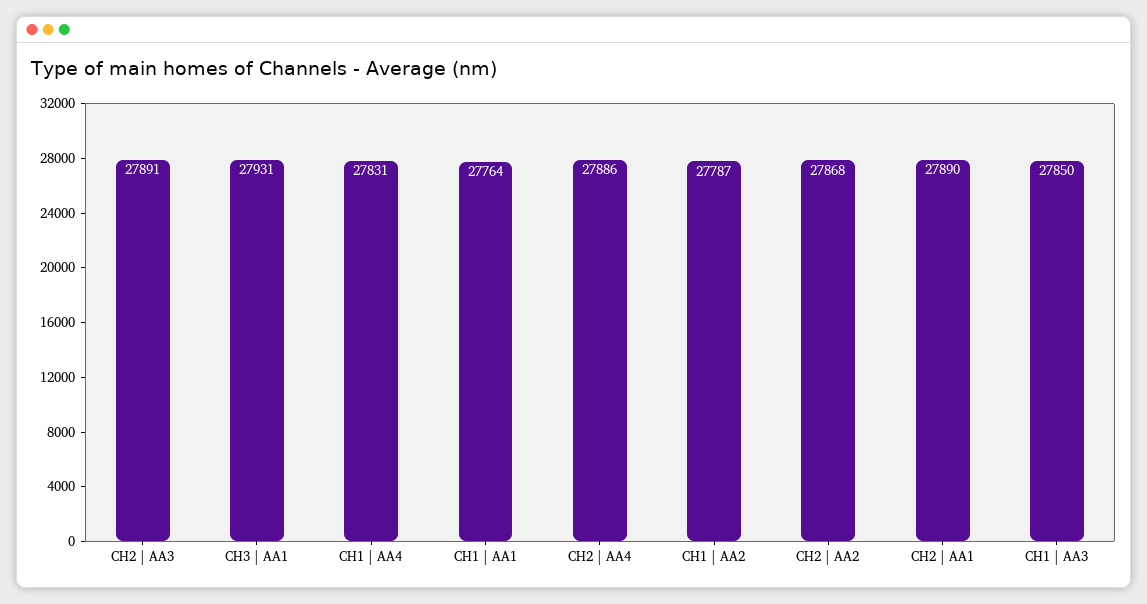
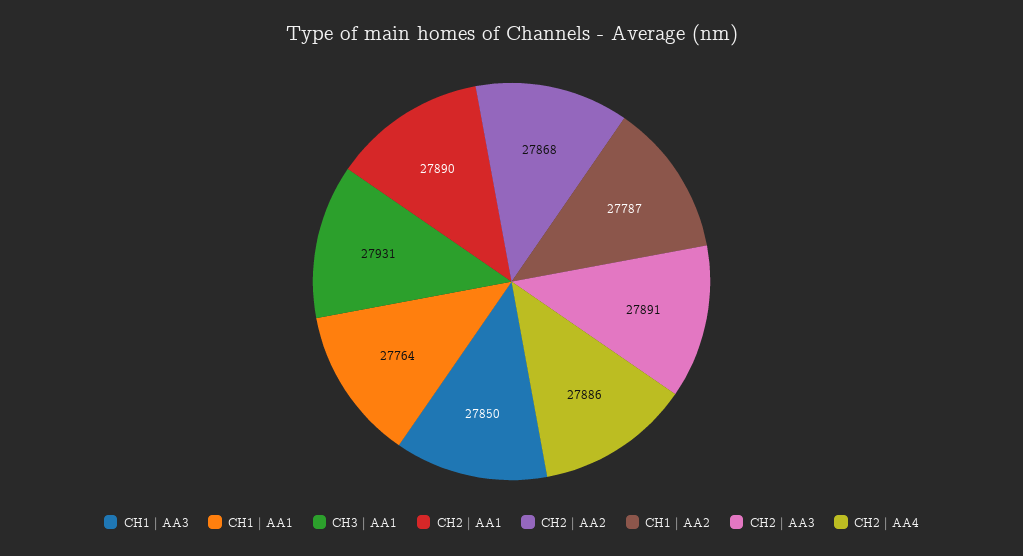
CH1 | AA4: 27831 -> none

